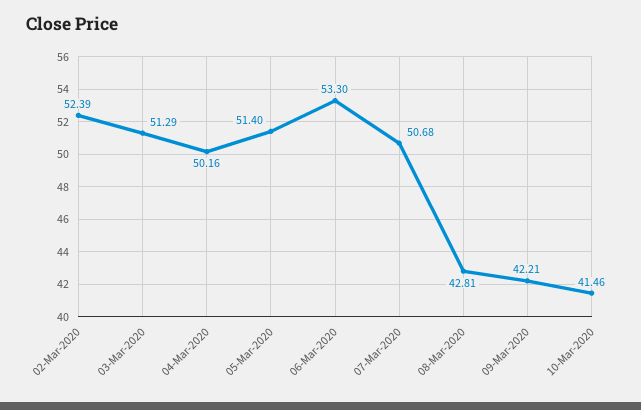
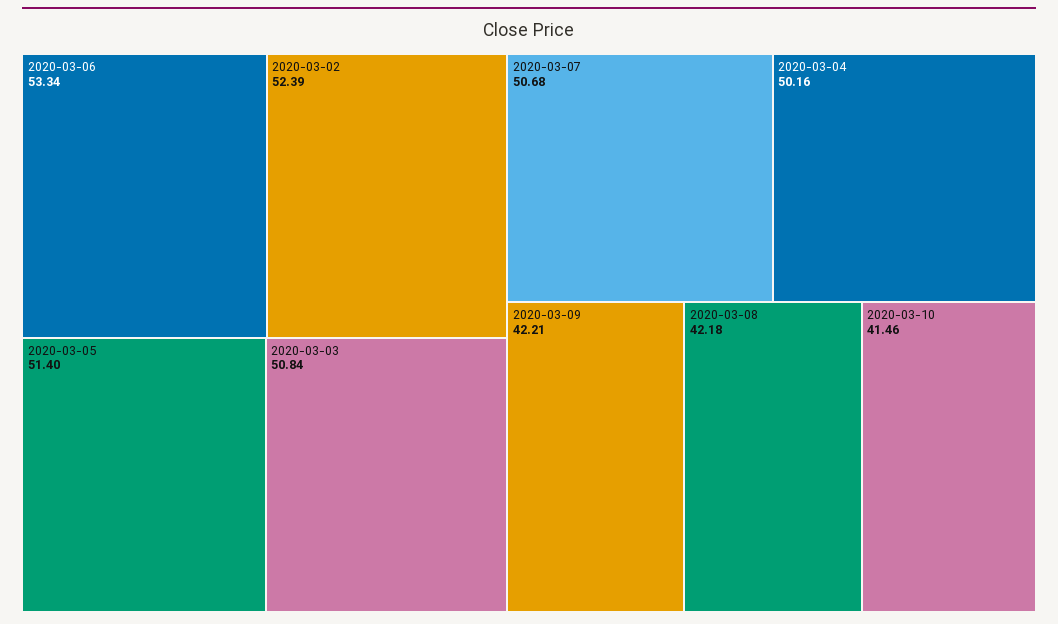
03-Mar-2020: 51.29 -> 50.84
06-Mar-2020: 53.3 -> 53.34
08-Mar-2020: 42.81 -> 42.18

